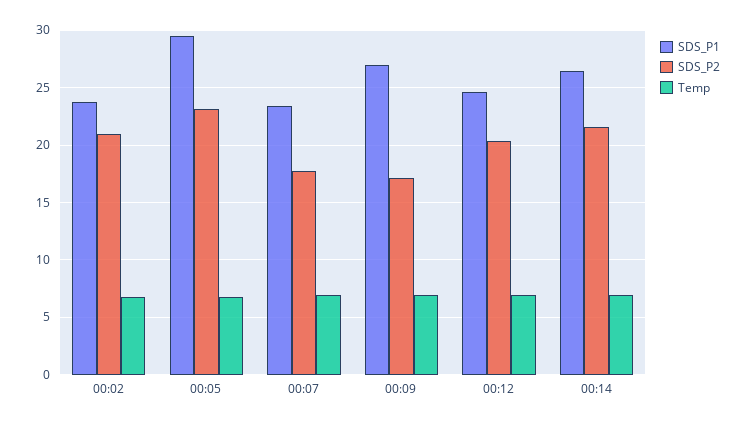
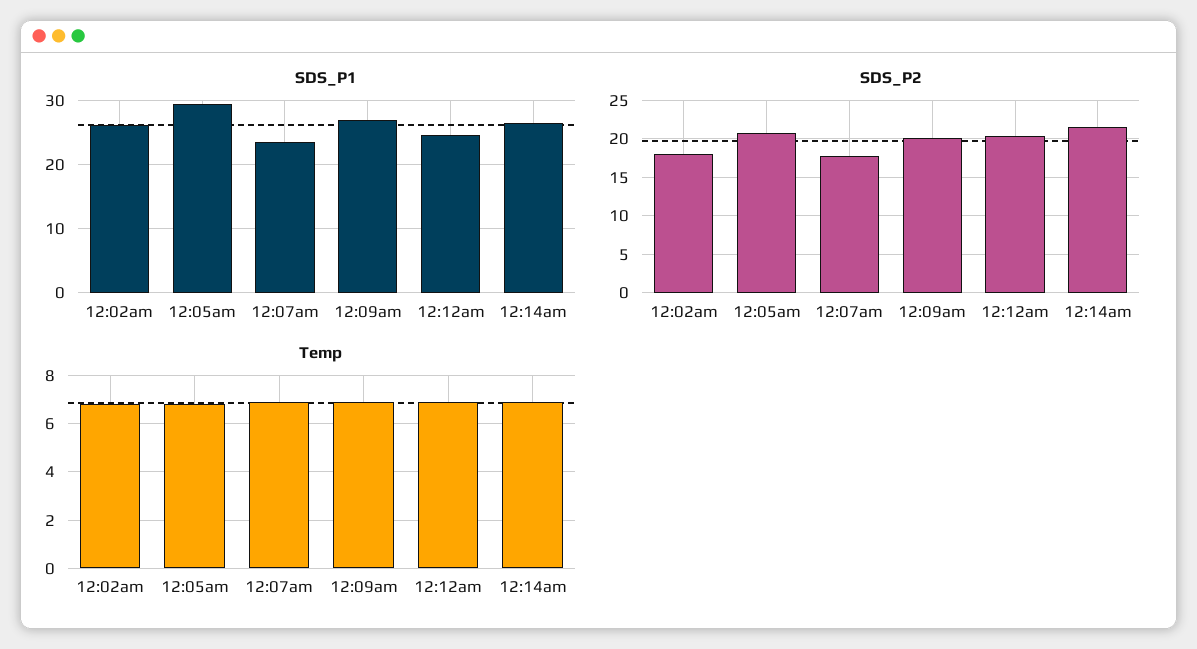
SDS_P1, 00:02: 24 -> 26
SDS_P2, 00:02: 21 -> 18
SDS_P2, 00:05: 23 -> 21
SDS_P2, 00:09: 17 -> 20

